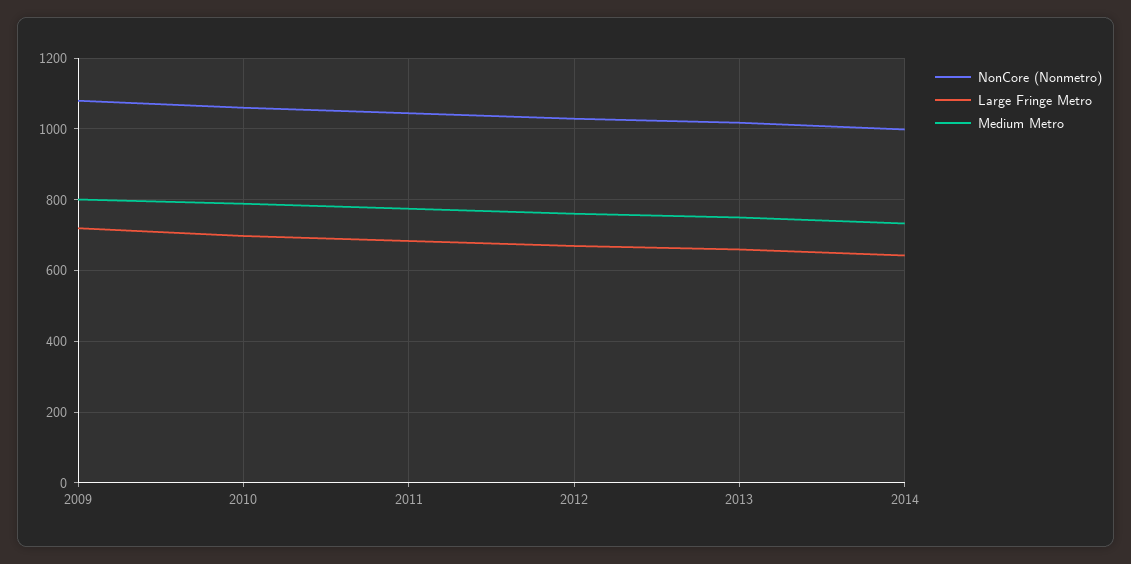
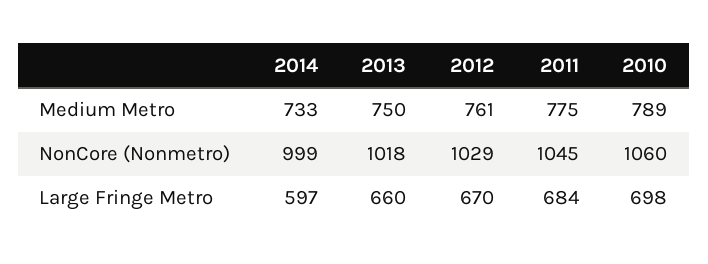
NonCore (Nonmetro), 2009: 1080 -> none
Large Fringe Metro, 2009: 720 -> none
Medium Metro, 2009: 800 -> none
Large Fringe Metro, 2014: 640 -> 597

